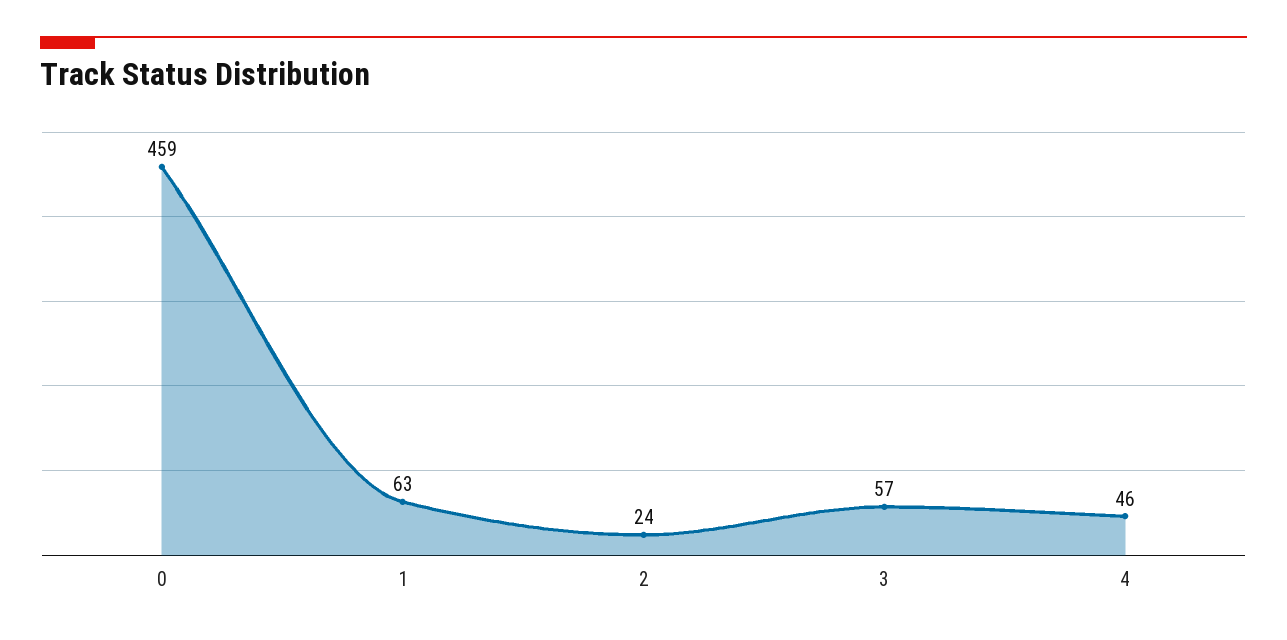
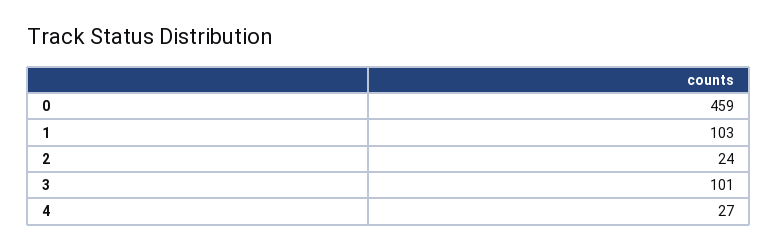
1: 63 -> 103
3: 57 -> 101
4: 46 -> 27

